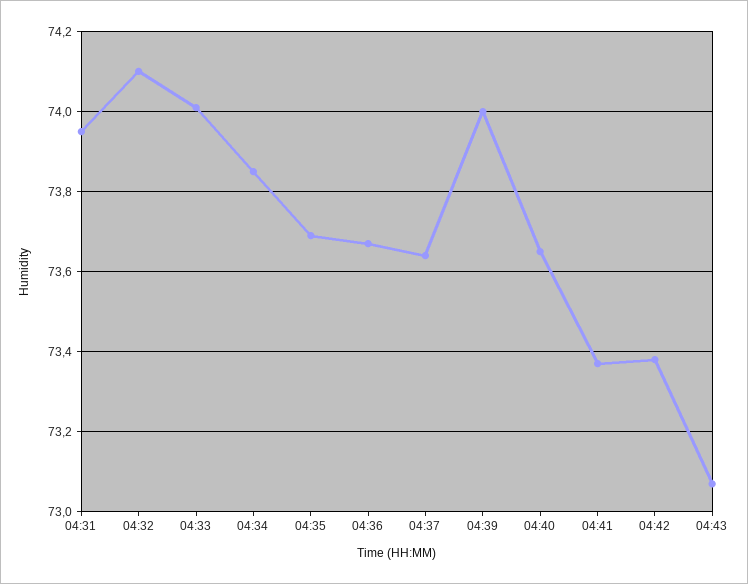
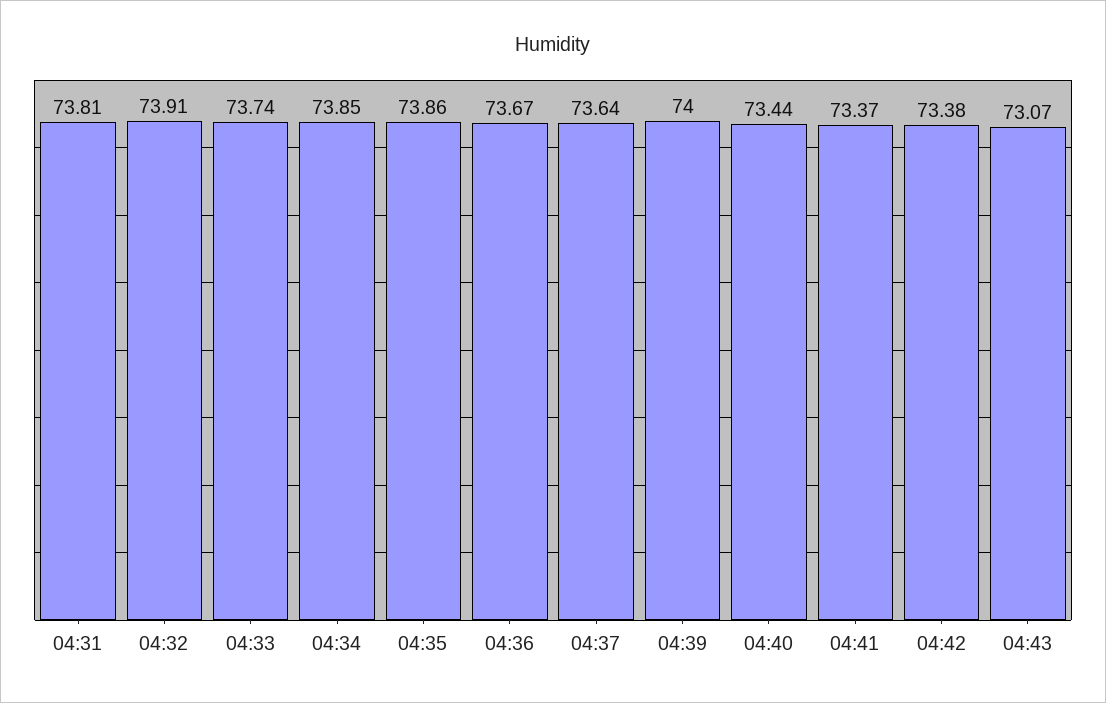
04:31: 73.95 -> 73.81
04:32: 74.1 -> 73.91
04:33: 74 -> 73.74
04:35: 73.7 -> 73.86
04:40: 73.65 -> 73.44

